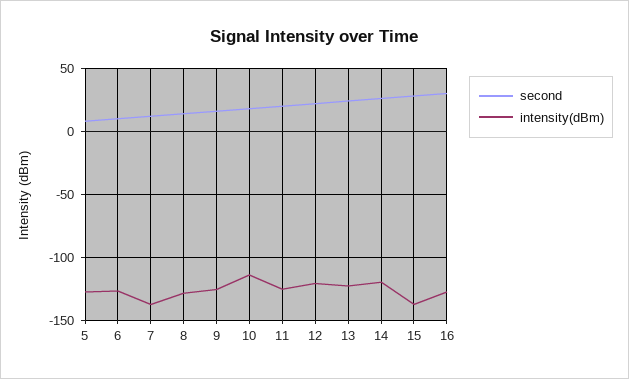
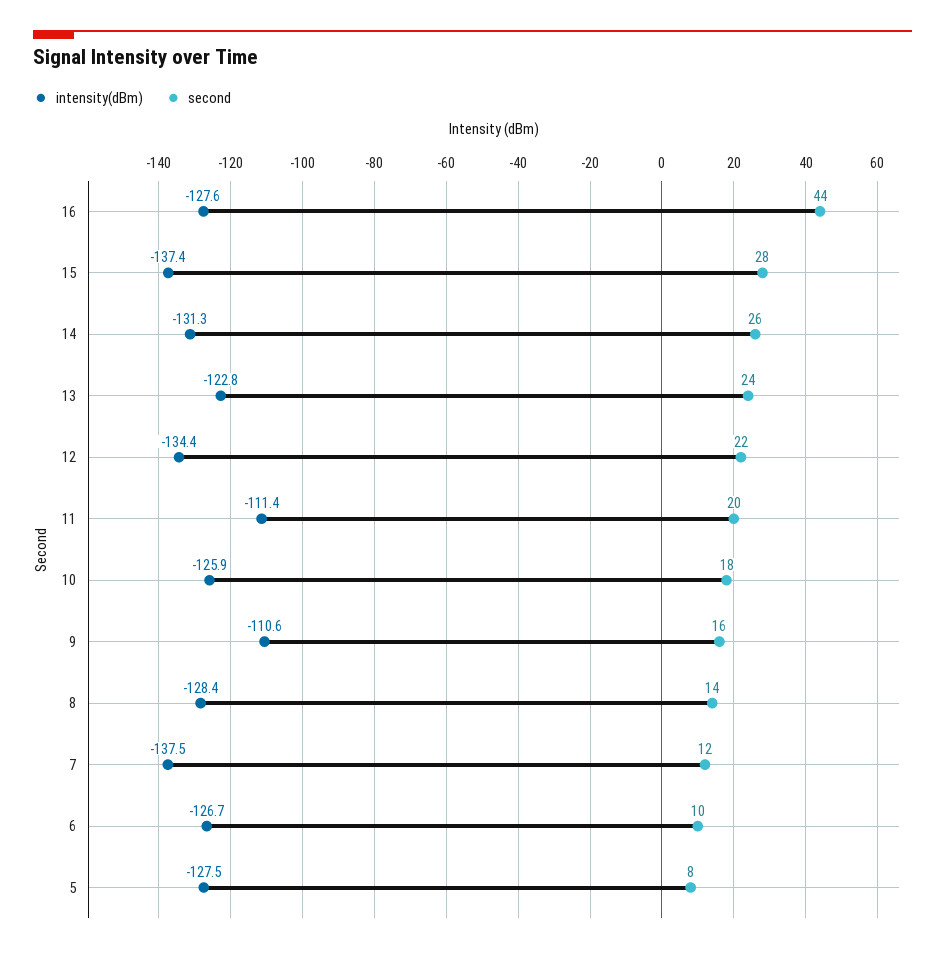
intensity(dBm), 9: -125 -> -110.6
intensity(dBm), 10: -115 -> -125.9
intensity(dBm), 11: -125 -> -111.4
intensity(dBm), 12: -120 -> -134.4
intensity(dBm), 14: -120 -> -131.3
second, 16: 30 -> 44

